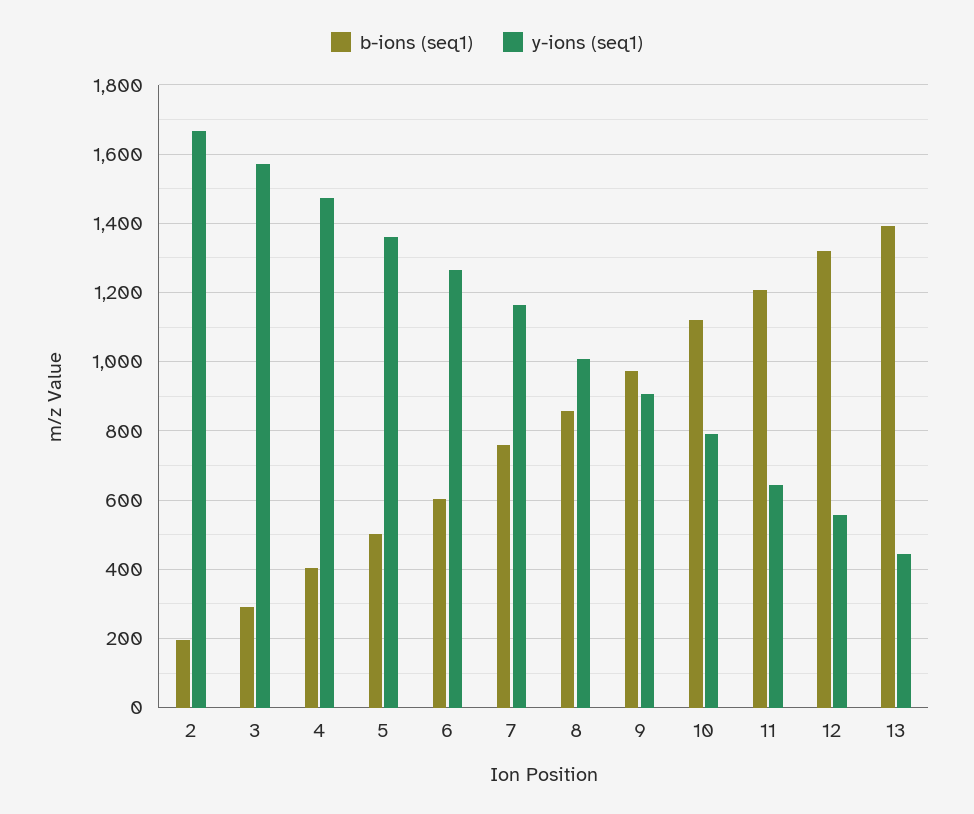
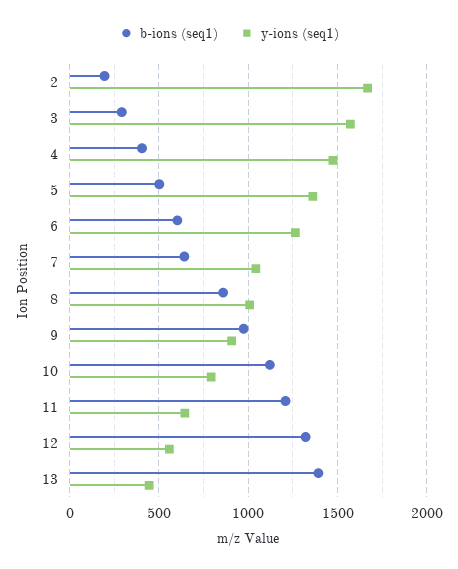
b-ions (seq1), 7: 760 -> 650
y-ions (seq1), 7: 1160 -> 1050

